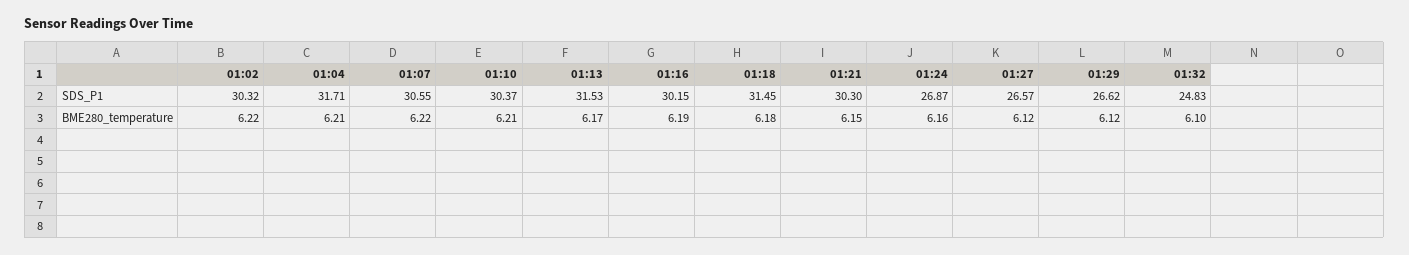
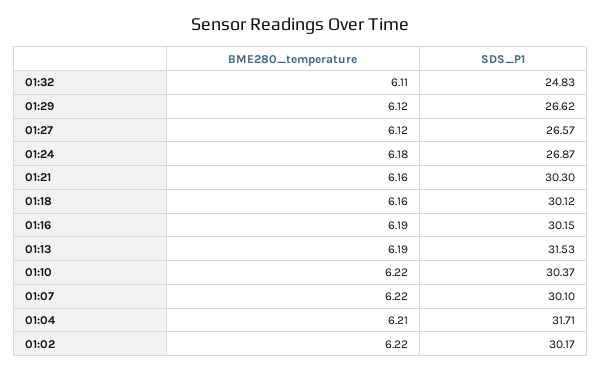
01:02, SDS_P1: 30.32 -> 30.17
01:07, SDS_P1: 30.55 -> 30.1
01:18, SDS_P1: 31.45 -> 30.12
01:10, BME280_temperature: 6.21 -> 6.22
01:13, BME280_temperature: 6.17 -> 6.19
01:18, BME280_temperature: 6.18 -> 6.16
01:21, BME280_temperature: 6.15 -> 6.16
01:24, BME280_temperature: 6.16 -> 6.18
01:32, BME280_temperature: 6.1 -> 6.11

